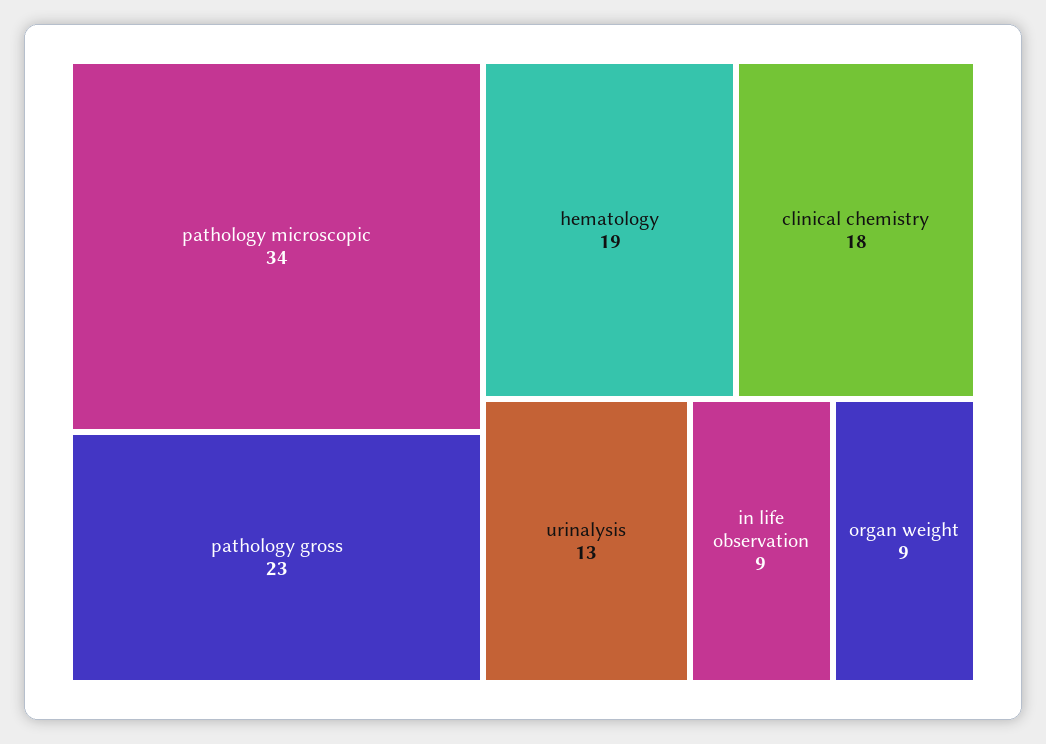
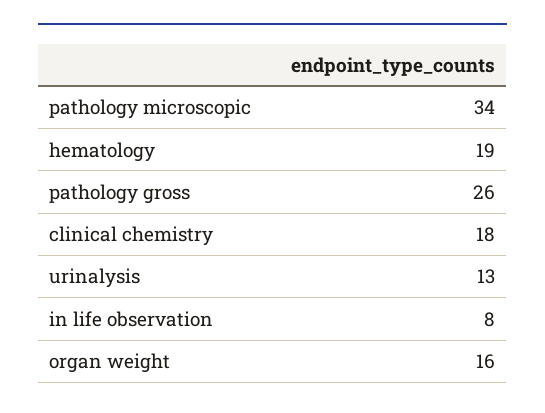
pathology gross: 23 -> 26
in life observation: 9 -> 8
organ weight: 9 -> 16

